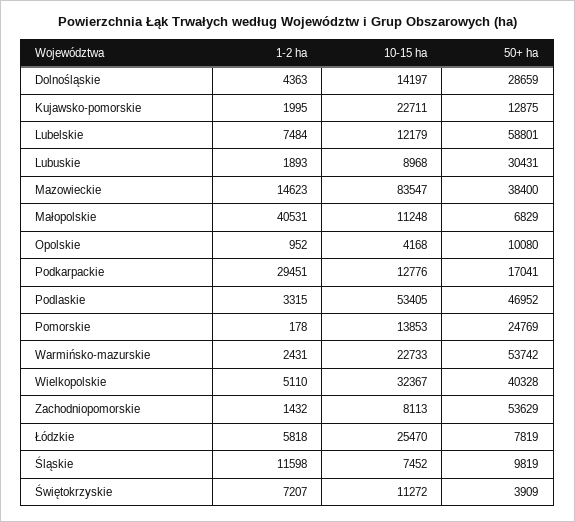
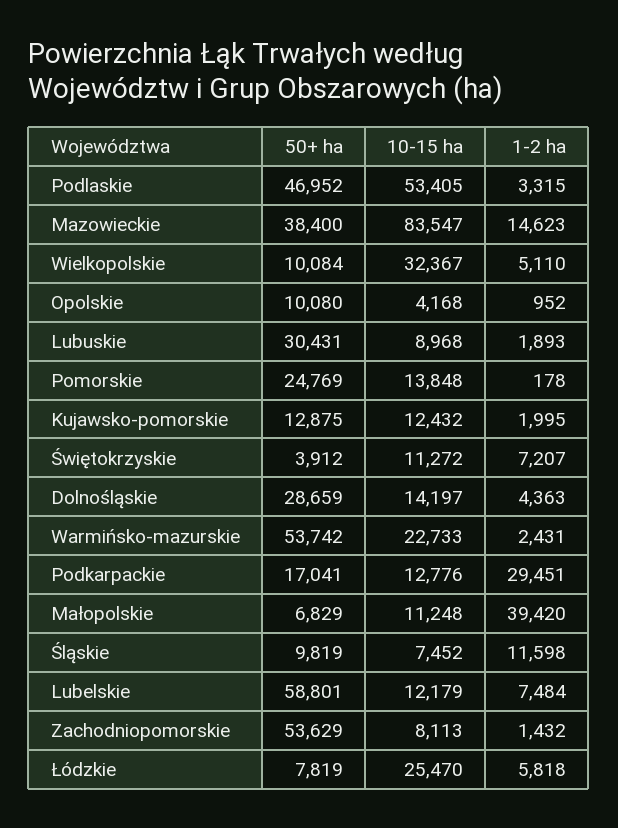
10-15 ha, Kujawsko-pomorskie: 22711 -> 12432
1-2 ha, Małopolskie: 40531 -> 39420
10-15 ha, Pomorskie: 13853 -> 13848
50+ ha, Wielkopolskie: 40328 -> 10084
50+ ha, Świętokrzyskie: 3909 -> 3912

